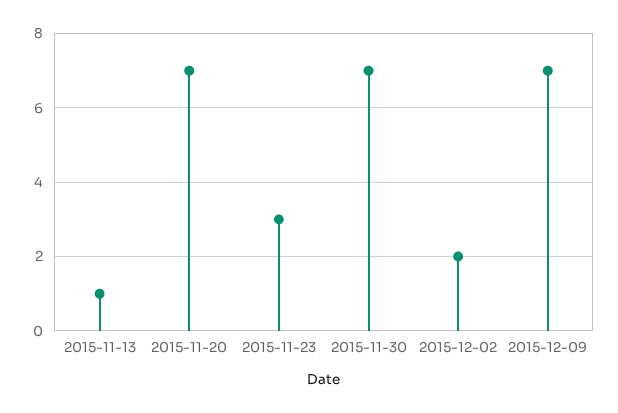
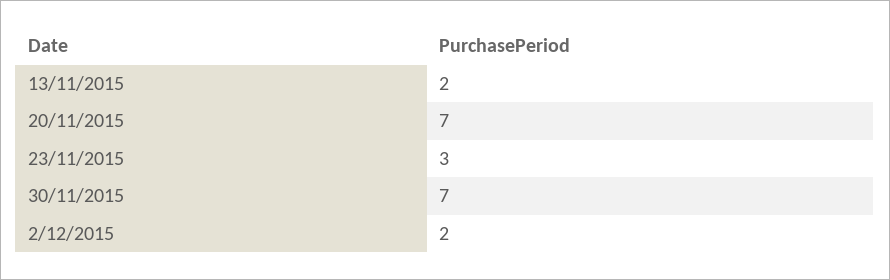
2015-11-13: 1 -> 2
2015-12-09: 7 -> none

